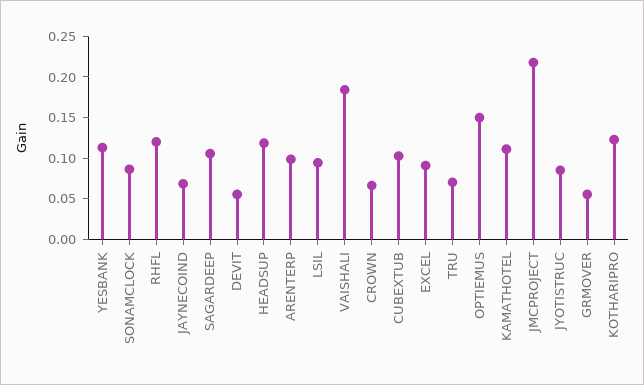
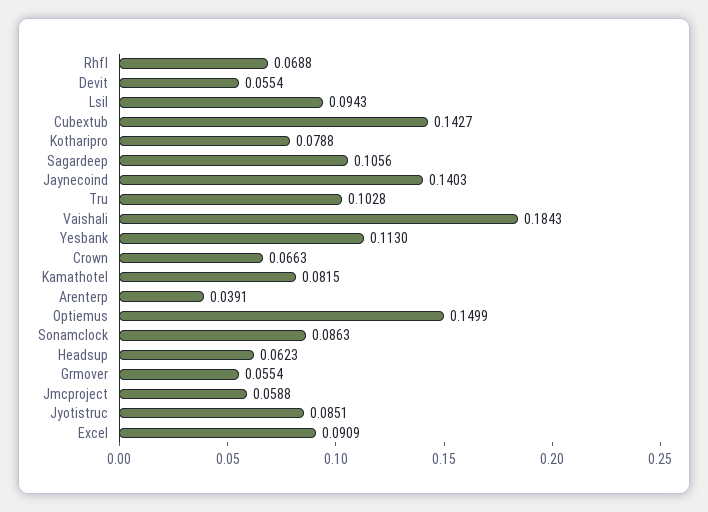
RHFL: 0.12 -> 0.0688
JAYNECOIND: 0.07 -> 0.1403
HEADSUP: 0.12 -> 0.0623
ARENTERP: 0.1 -> 0.0391
CUBEXTUB: 0.1 -> 0.1427
TRU: 0.07 -> 0.1028
KAMATHOTEL: 0.11 -> 0.0815
JMCPROJECT: 0.22 -> 0.0588
KOTHARIPRO: 0.12 -> 0.0788

